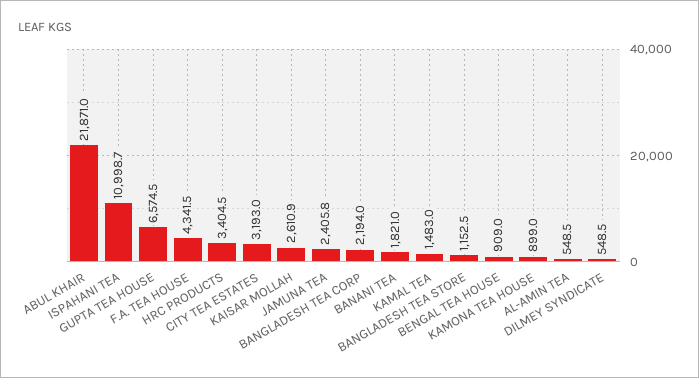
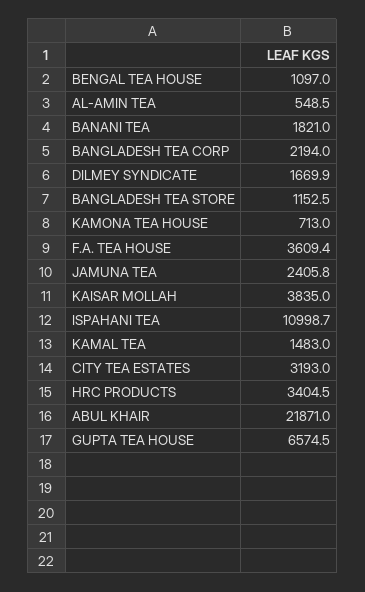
F.A. TEA HOUSE: 4341.5 -> 3609.4
KAISAR MOLLAH: 2610.9 -> 3835
BENGAL TEA HOUSE: 909 -> 1097
KAMONA TEA HOUSE: 899 -> 713
DILMEY SYNDICATE: 548.5 -> 1669.9

